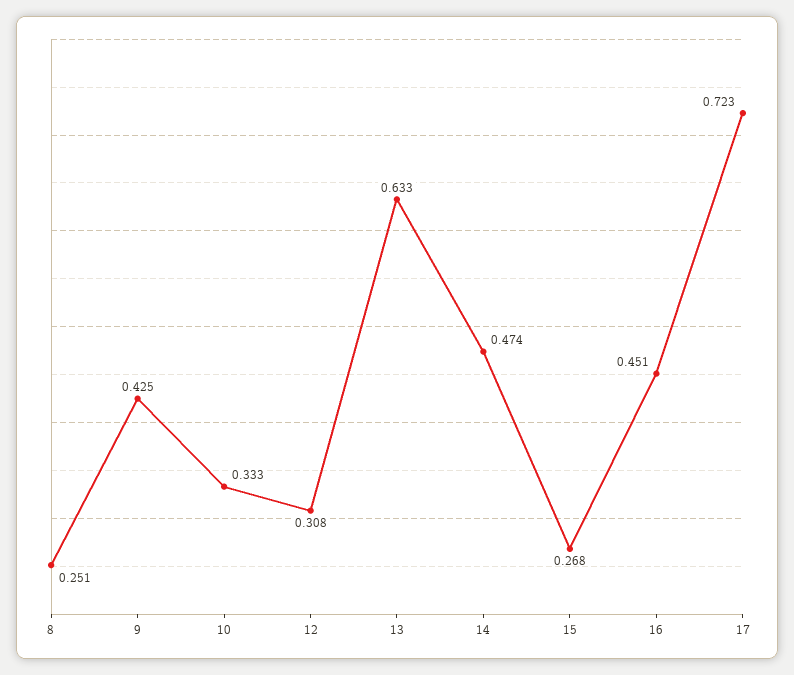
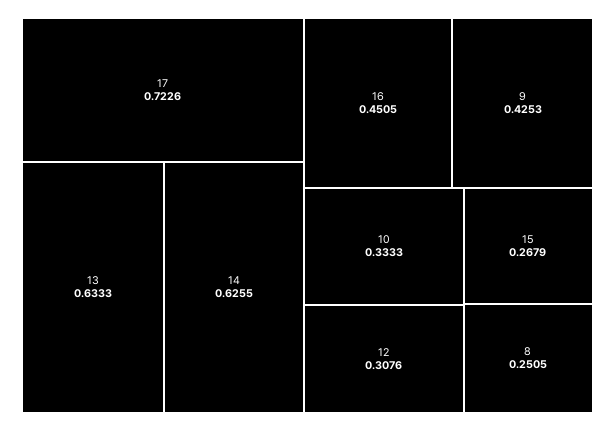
14: 0.474 -> 0.6255

